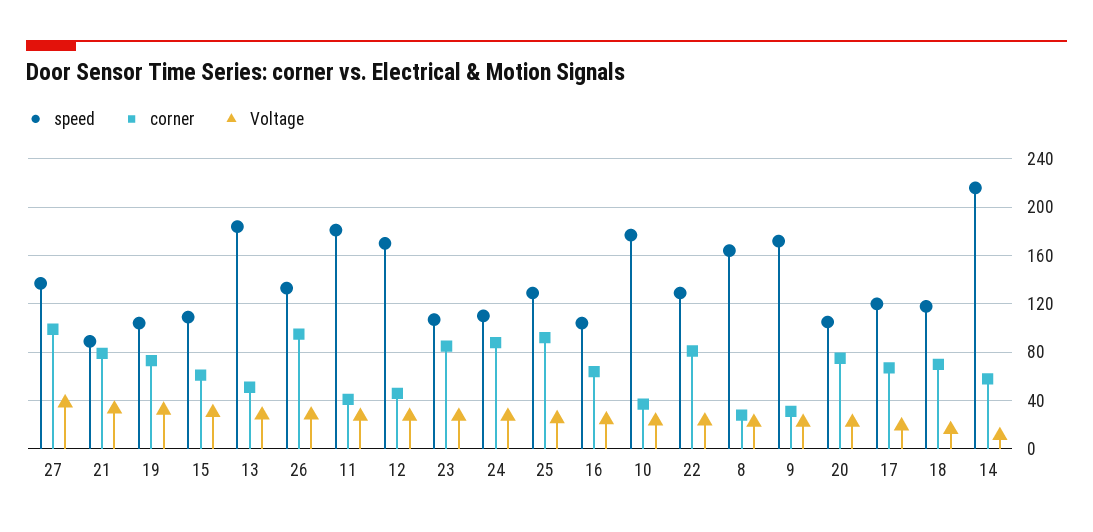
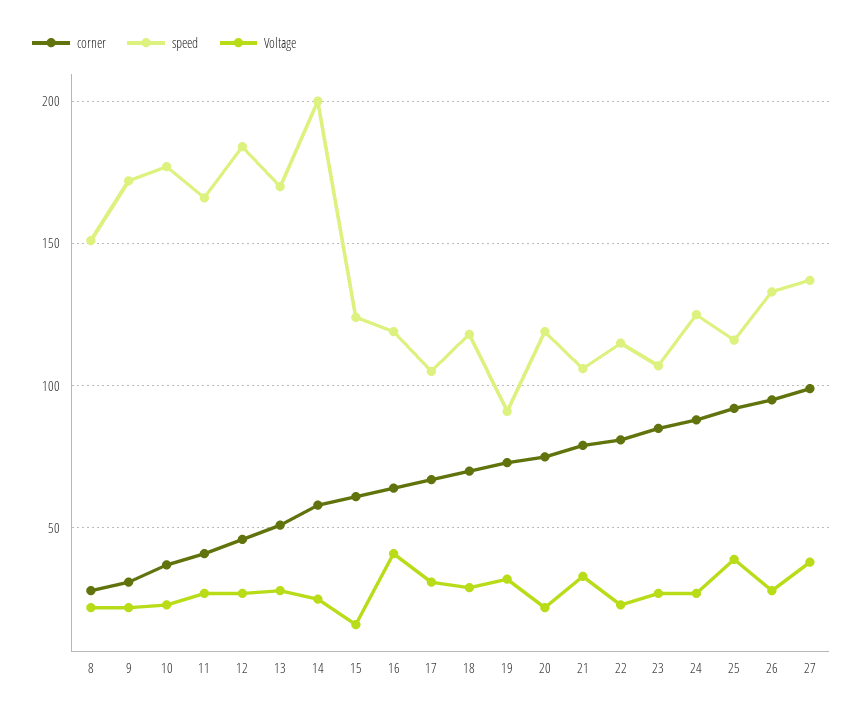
speed, 21: 90 -> 105
speed, 19: 105 -> 90
speed, 15: 110 -> 125
Voltage, 15: 30 -> 15
speed, 13: 185 -> 170
speed, 11: 180 -> 165
speed, 12: 170 -> 185
speed, 24: 110 -> 125
speed, 25: 130 -> 115
Voltage, 25: 25 -> 40
speed, 16: 105 -> 120
Voltage, 16: 25 -> 40
speed, 22: 130 -> 115
speed, 8: 165 -> 150
speed, 20: 105 -> 120
speed, 17: 120 -> 105
Voltage, 17: 20 -> 30
Voltage, 18: 15 -> 30
speed, 14: 215 -> 200
Voltage, 14: 10 -> 25

